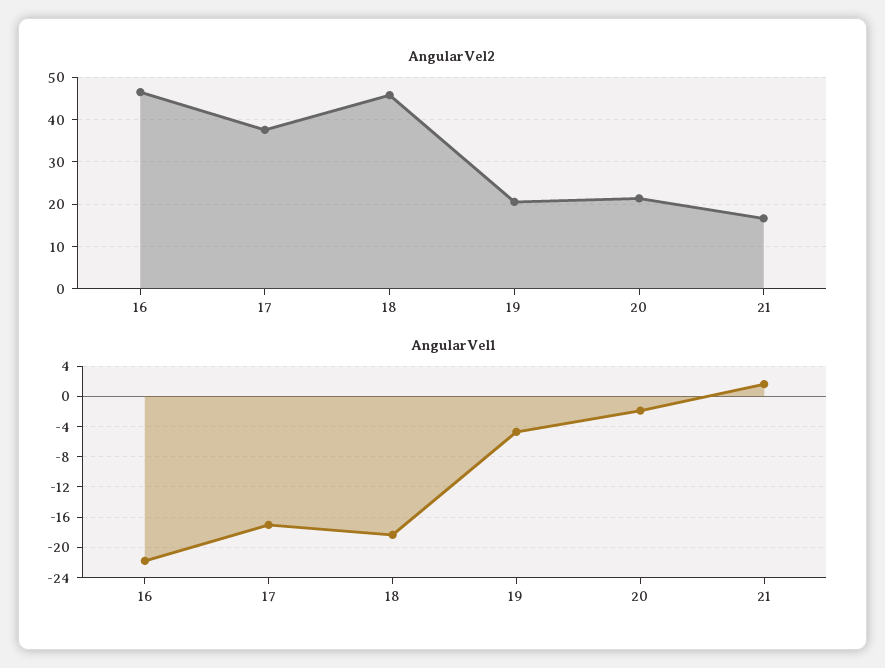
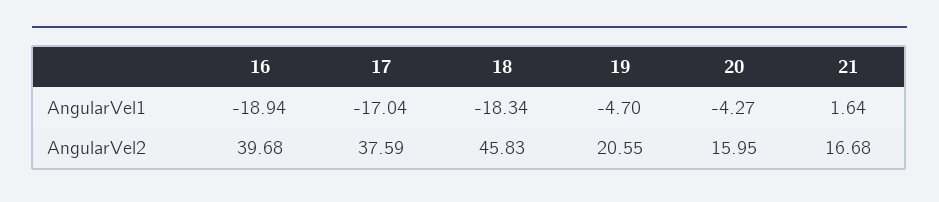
AngularVel2, 16: 46 -> 39.68
AngularVel2, 20: 22 -> 15.95
AngularVel1, 16: -22 -> -18.94
AngularVel1, 20: -2 -> -4.27

